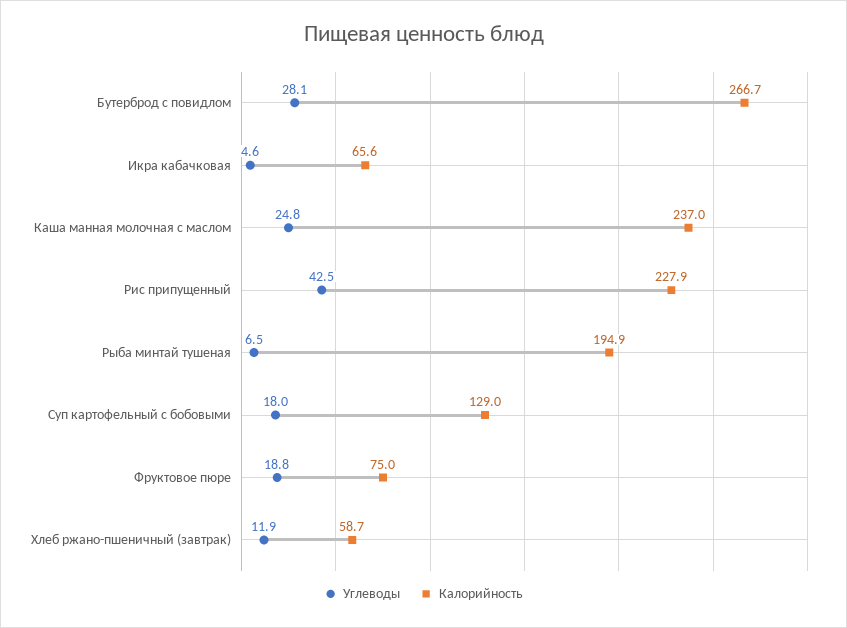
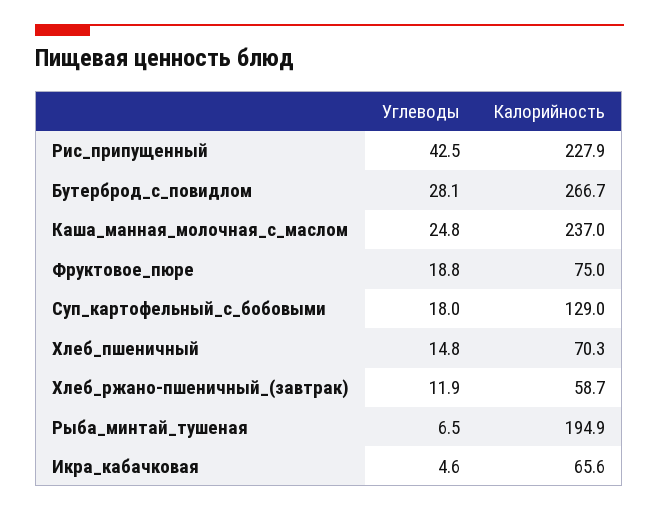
Углеводы, Хлеб_пшеничный: none -> 14.8
Калорийность, Хлеб_пшеничный: none -> 70.3

